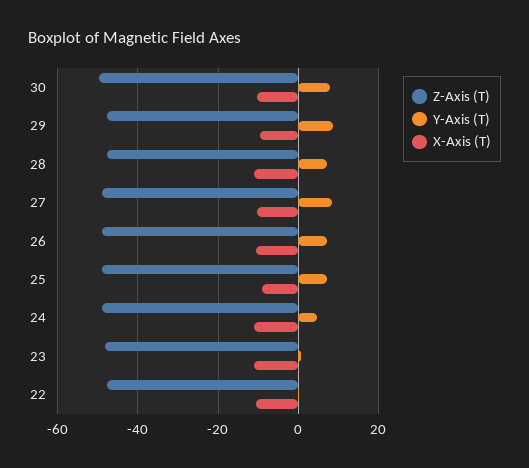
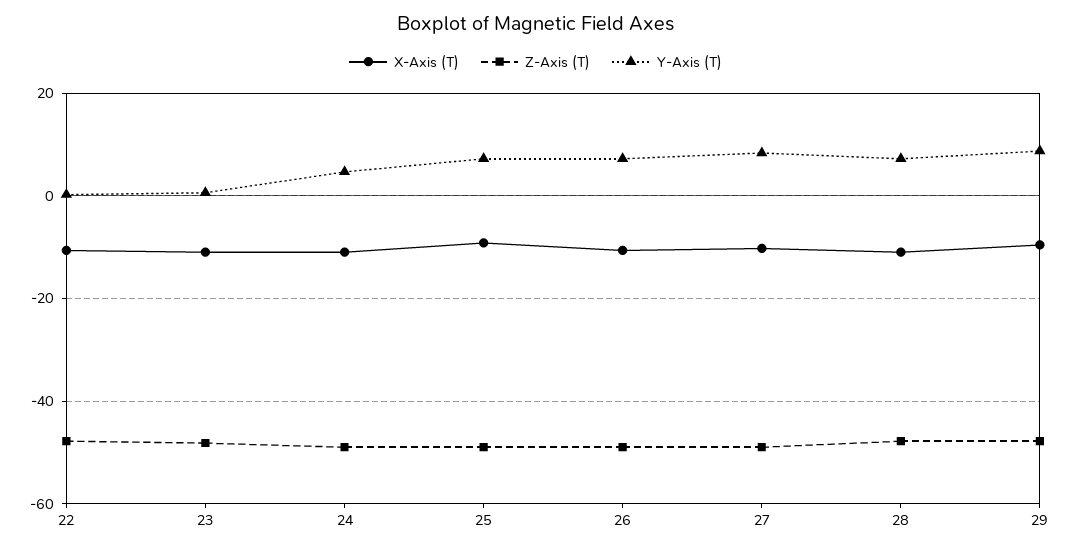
Z-Axis (T), 30: -50 -> none
Y-Axis (T), 30: 8 -> none
X-Axis (T), 30: -10 -> none

